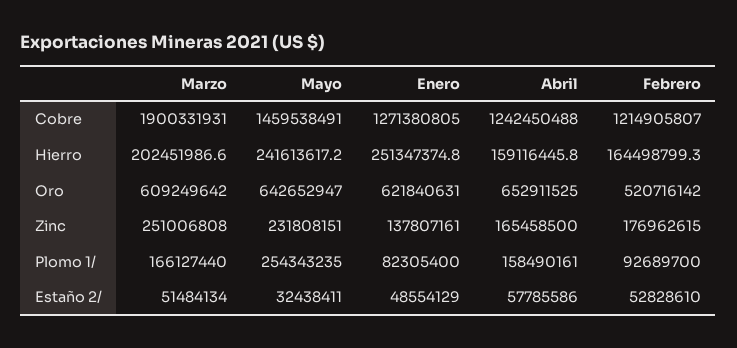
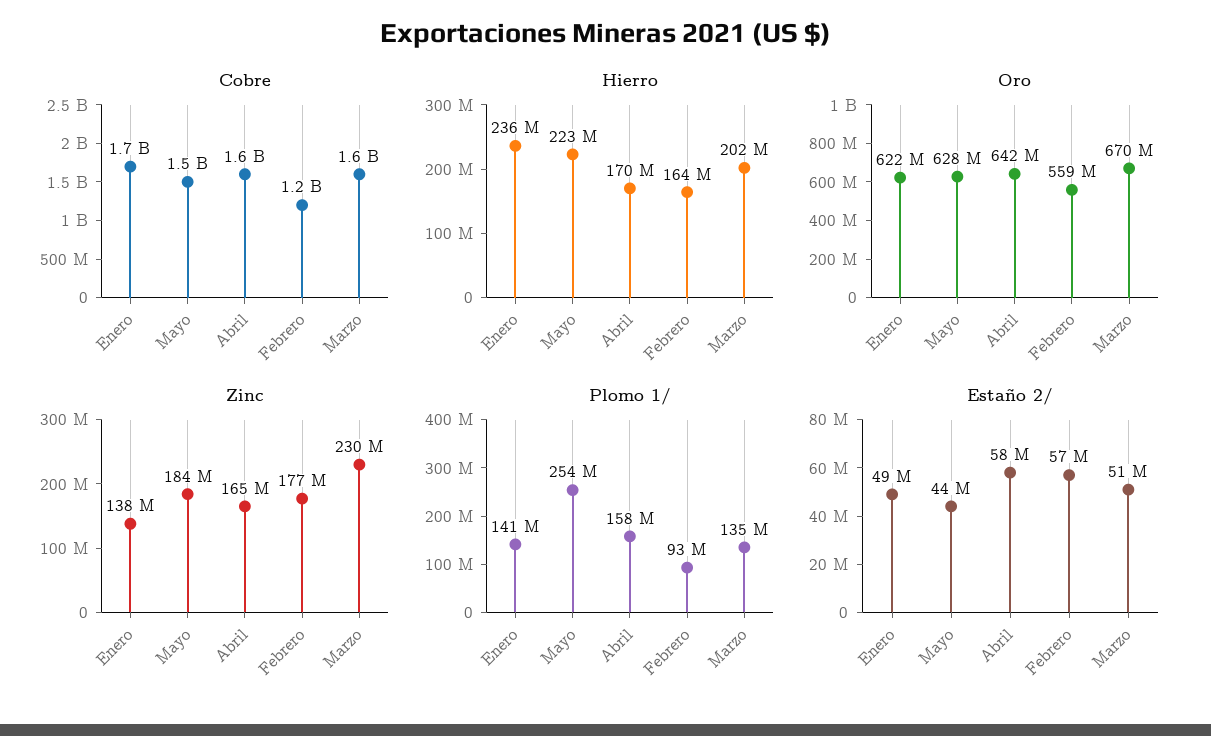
Cobre, Marzo: 1900331931 -> 1600000000
Cobre, Enero: 1271380805 -> 1700000000
Cobre, Abril: 1242450488 -> 1600000000
Hierro, Mayo: 241613617.2 -> 223000000
Hierro, Enero: 251347374.8 -> 236000000
Hierro, Abril: 159116445.8 -> 170000000
Oro, Marzo: 609249642 -> 670000000
Oro, Mayo: 642652947 -> 628000000
Oro, Abril: 652911525 -> 642000000
Oro, Febrero: 520716142 -> 559000000
Zinc, Marzo: 251006808 -> 230000000
Zinc, Mayo: 231808151 -> 184000000
Plomo 1/, Marzo: 166127440 -> 135000000
Plomo 1/, Enero: 82305400 -> 141000000
Estaño 2/, Mayo: 32438411 -> 44000000
Estaño 2/, Febrero: 52828610 -> 57000000

